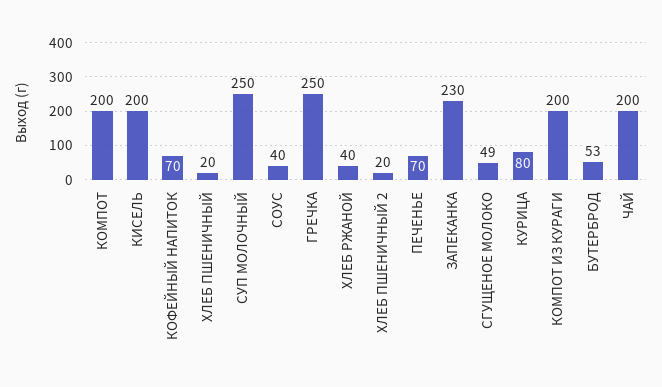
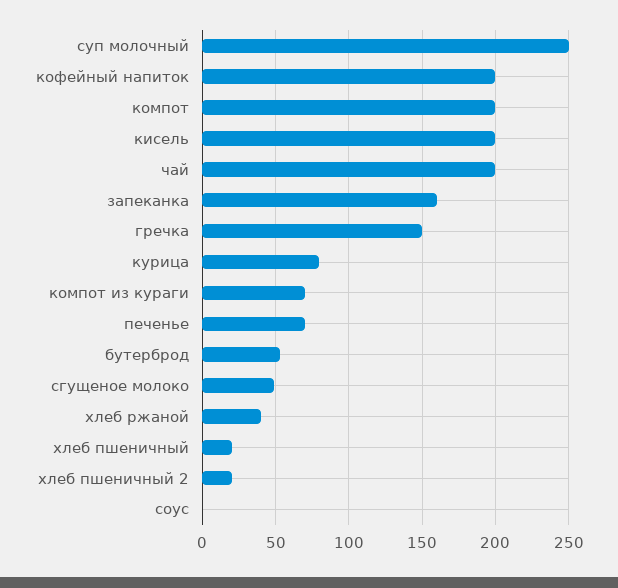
КОФЕЙНЫЙ НАПИТОК: 70 -> 200
СОУС: 40 -> 0
ГРЕЧКА: 250 -> 150
ЗАПЕКАНКА: 230 -> 160
КОМПОТ ИЗ КУРАГИ: 200 -> 70

